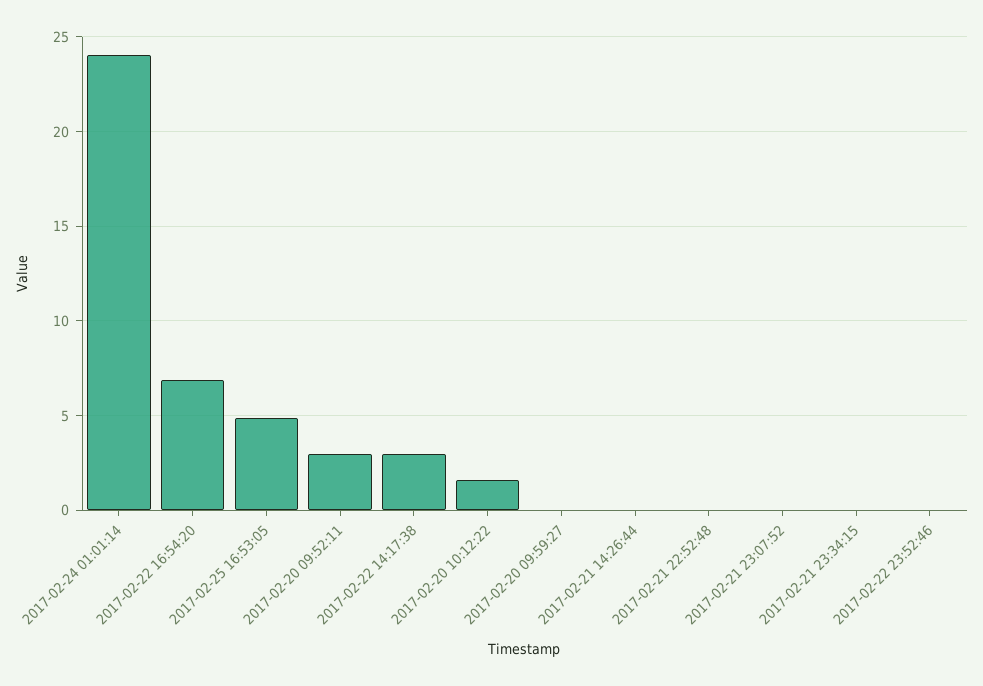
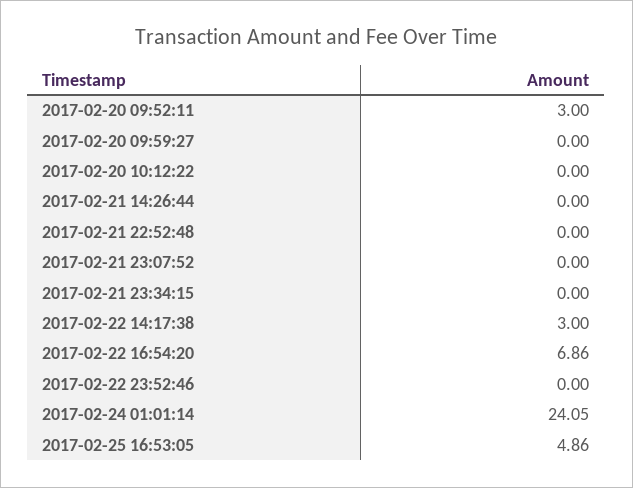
2017-02-20 10:12:22: 1.5 -> 0

